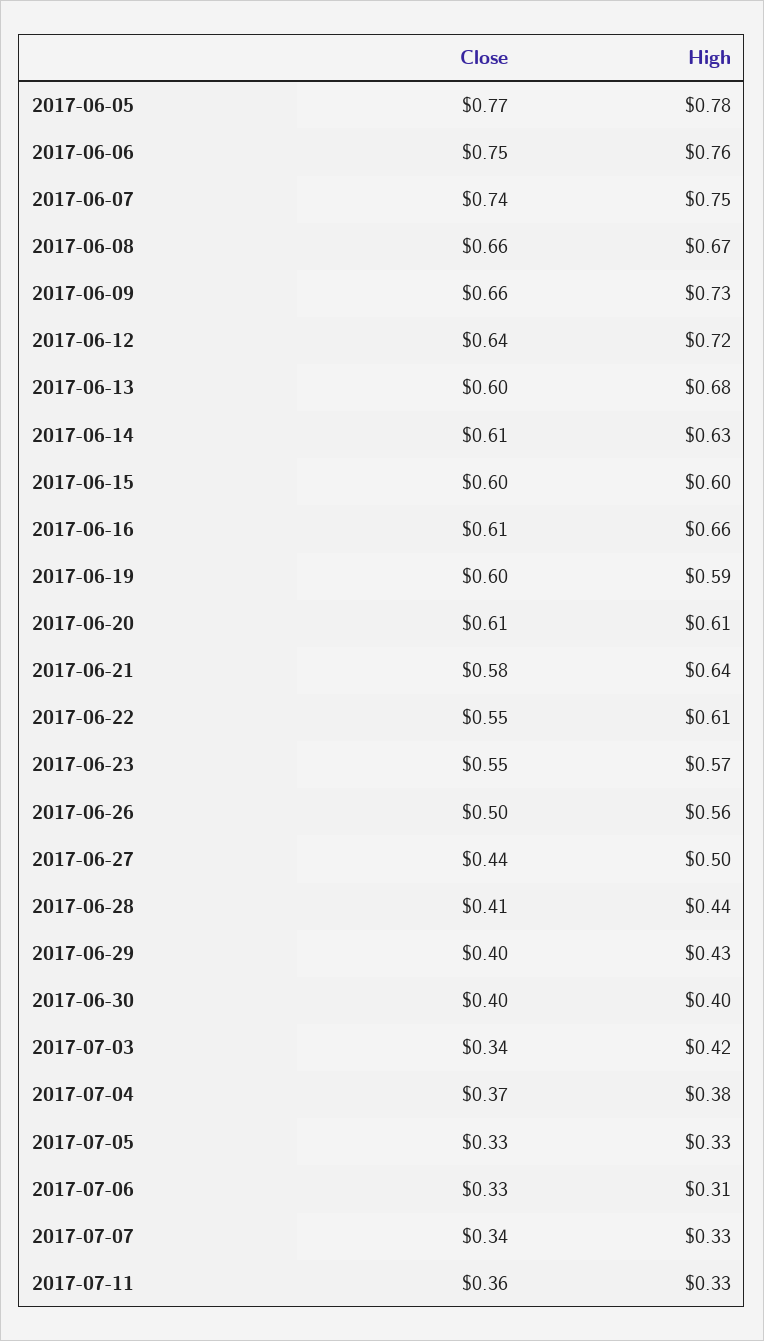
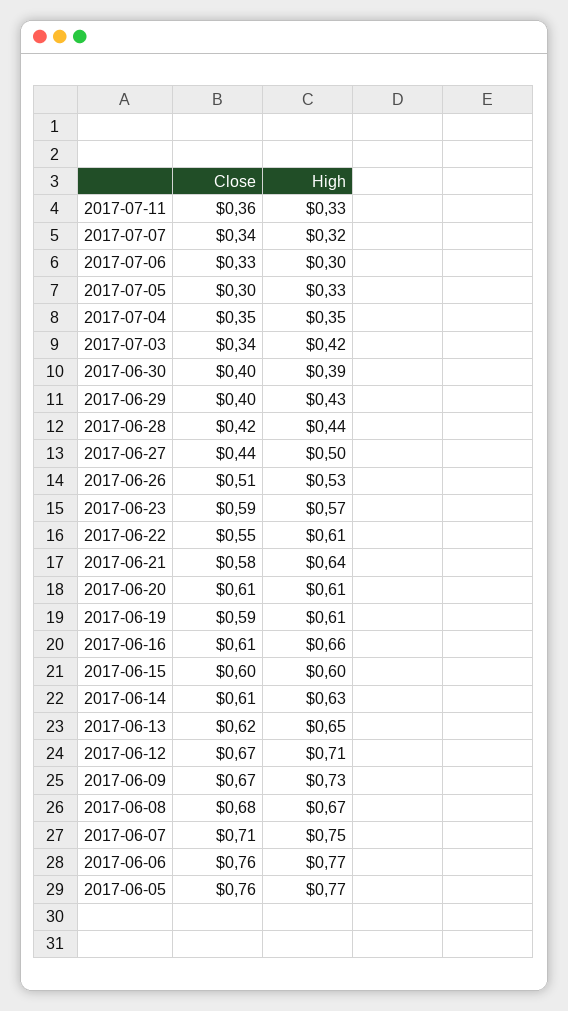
Close, 2017-06-05: 0.77 -> 0.76
High, 2017-06-05: 0.78 -> 0.77
Close, 2017-06-06: 0.75 -> 0.76
High, 2017-06-06: 0.76 -> 0.77
Close, 2017-06-07: 0.74 -> 0.71
Close, 2017-06-08: 0.66 -> 0.68
Close, 2017-06-09: 0.66 -> 0.67
Close, 2017-06-12: 0.64 -> 0.67
High, 2017-06-12: 0.72 -> 0.71
Close, 2017-06-13: 0.6 -> 0.62
High, 2017-06-13: 0.68 -> 0.65
Close, 2017-06-19: 0.6 -> 0.59
High, 2017-06-19: 0.59 -> 0.61
Close, 2017-06-23: 0.55 -> 0.59
Close, 2017-06-26: 0.5 -> 0.51
High, 2017-06-26: 0.56 -> 0.53
Close, 2017-06-28: 0.41 -> 0.42
High, 2017-06-30: 0.4 -> 0.39
Close, 2017-07-04: 0.37 -> 0.35
High, 2017-07-04: 0.38 -> 0.35
Close, 2017-07-05: 0.33 -> 0.3
High, 2017-07-06: 0.31 -> 0.3
High, 2017-07-07: 0.33 -> 0.32

